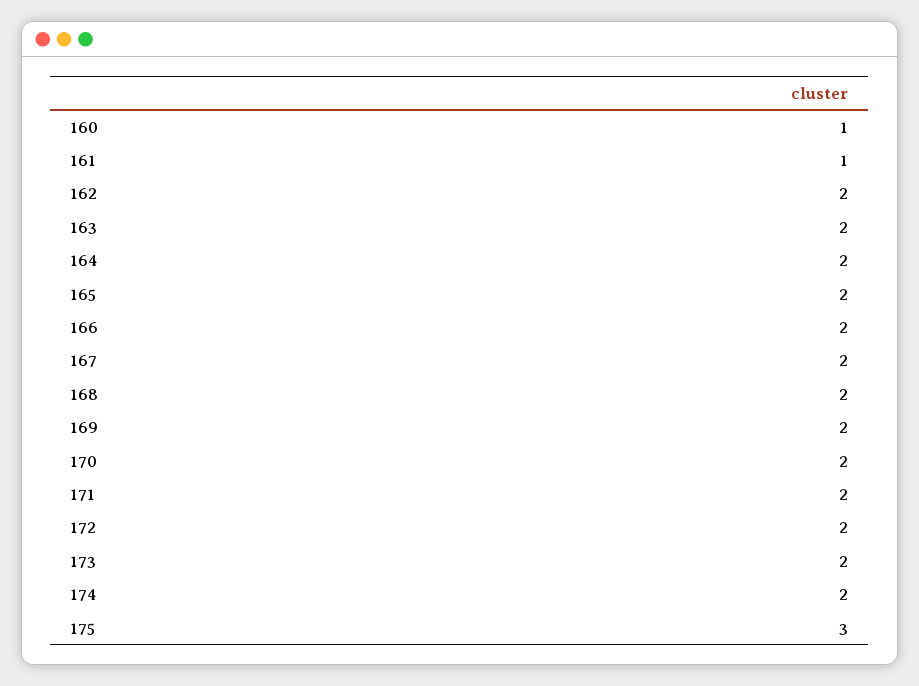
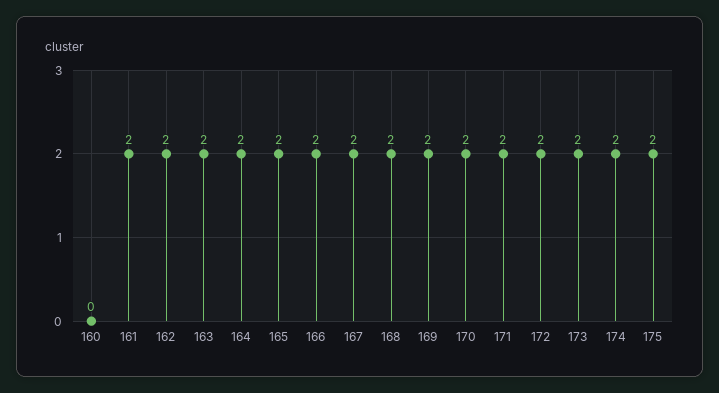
160: 1 -> 0
161: 1 -> 2
175: 3 -> 2

